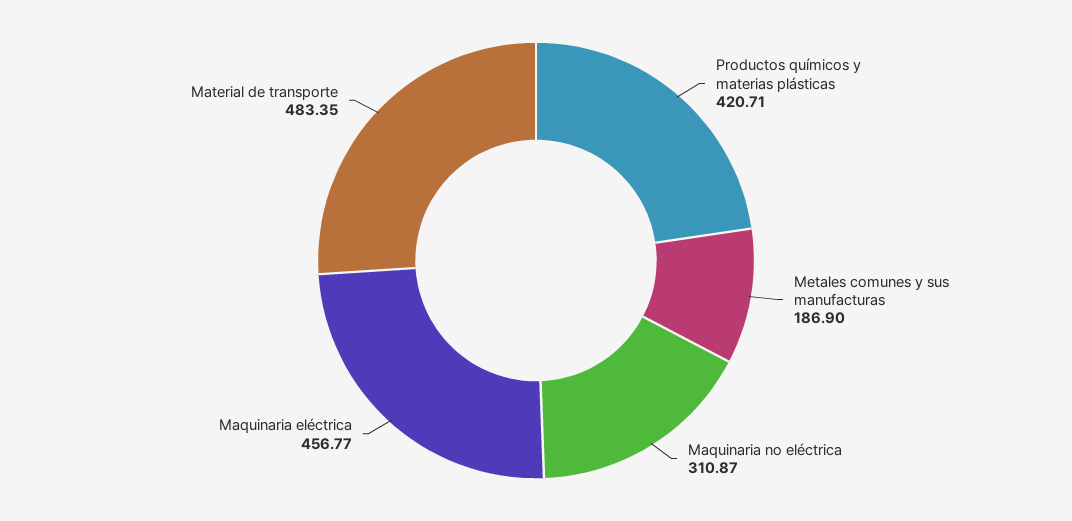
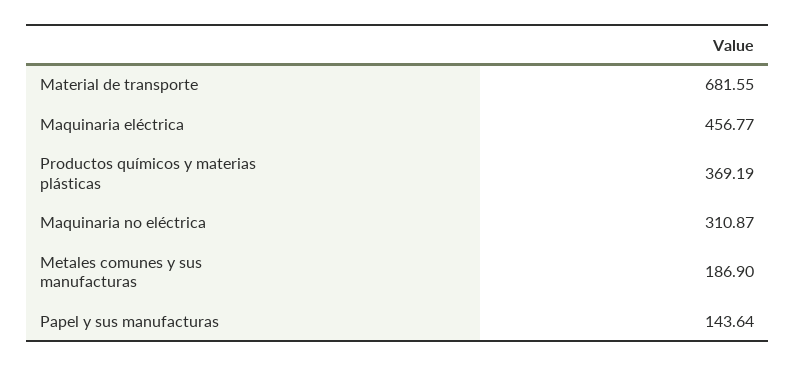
Productos químicos y materias plásticas: 420.71 -> 369.19
Material de transporte: 483.35 -> 681.55
Papel y sus manufacturas: none -> 143.64

